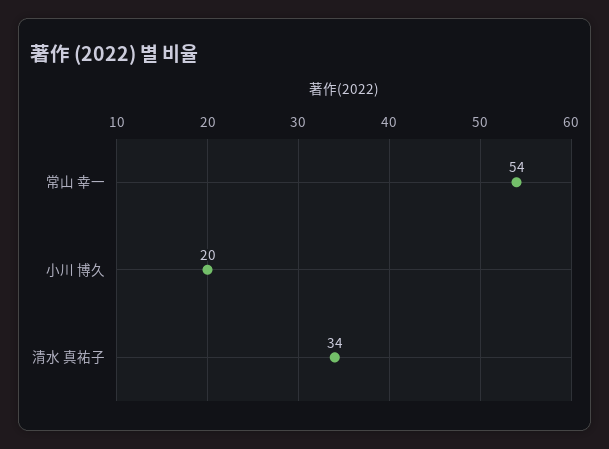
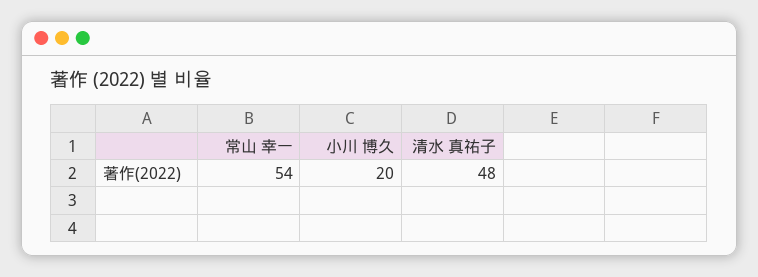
清水 真祐子: 34 -> 48

